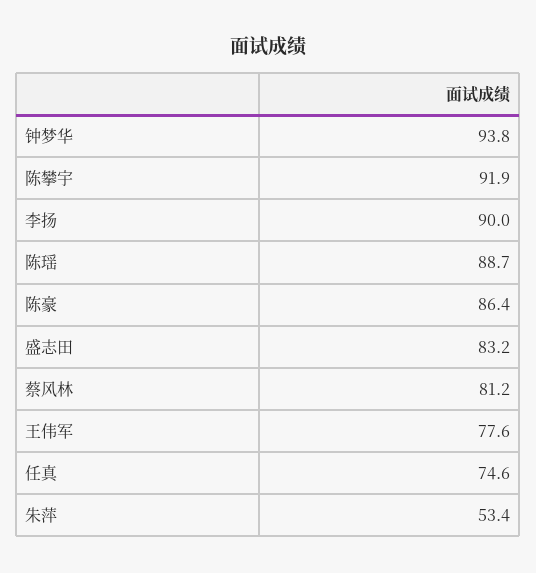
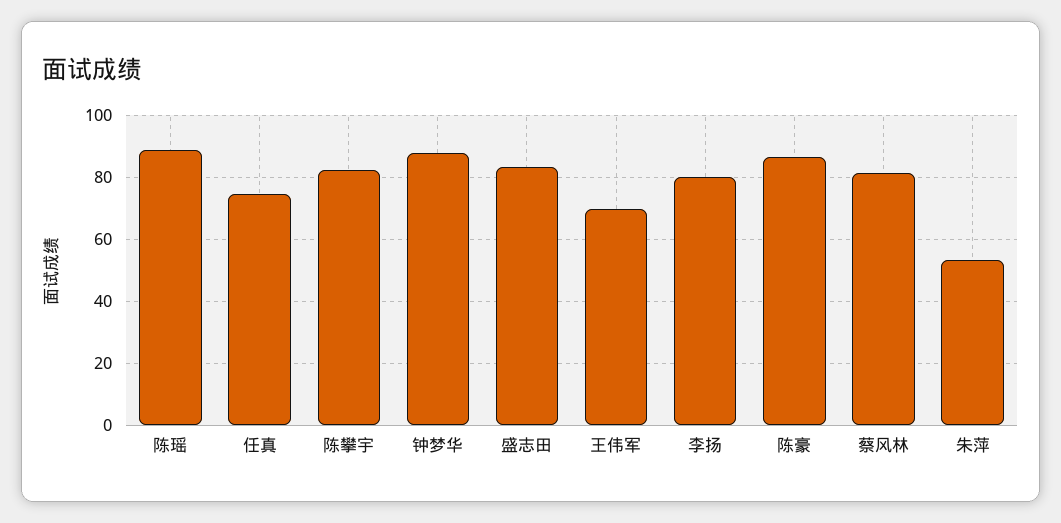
钟梦华: 93.8 -> 88
陈攀宇: 91.9 -> 82
李扬: 90 -> 80
王伟军: 77.6 -> 70

